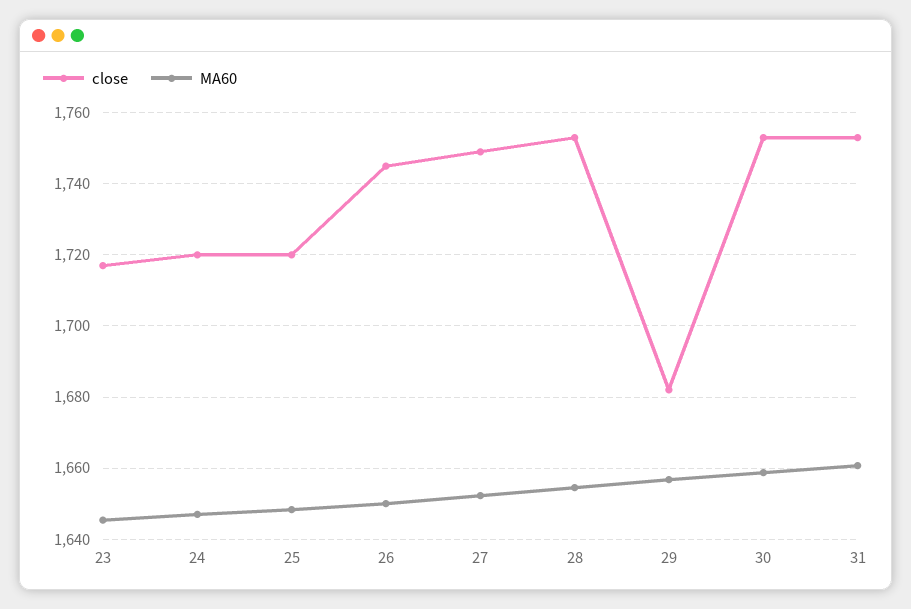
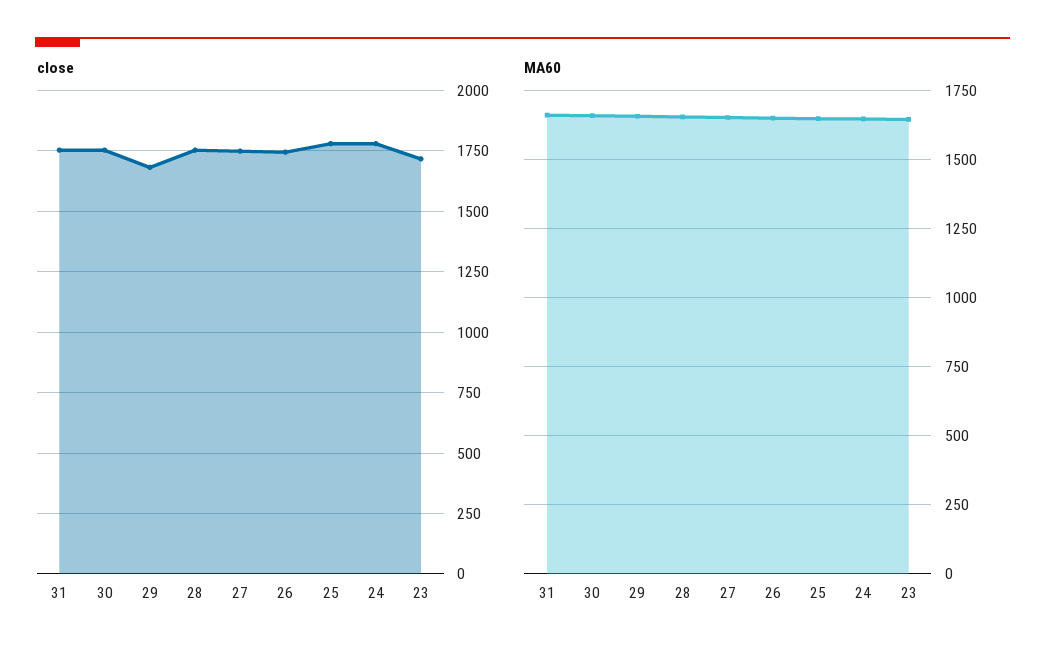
close, 24: 1720 -> 1775
close, 25: 1720 -> 1775

